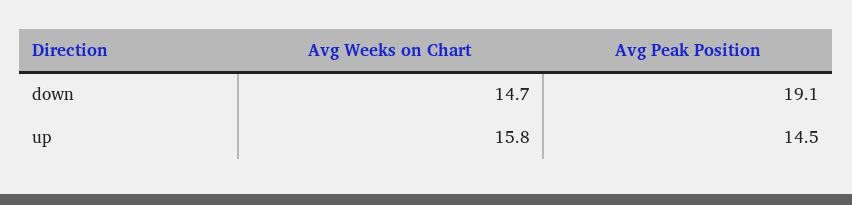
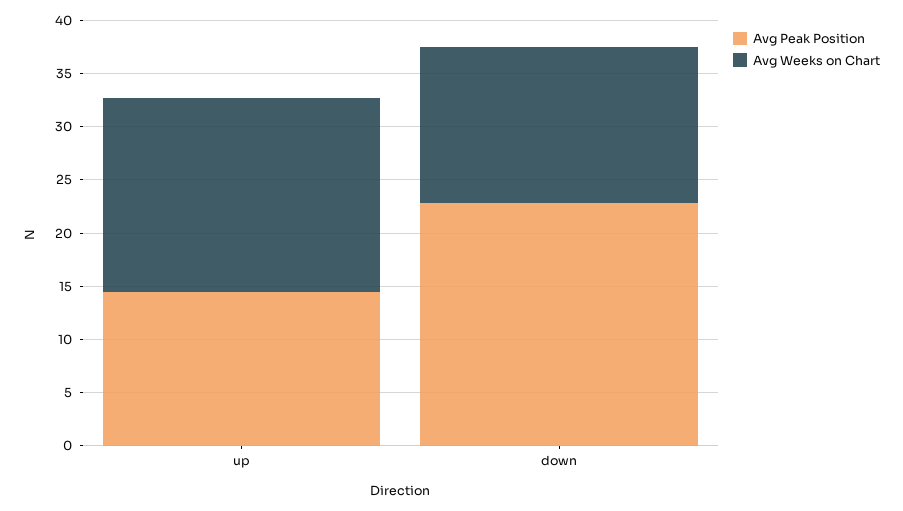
Avg Peak Position, down: 19.1 -> 23
Avg Weeks on Chart, up: 15.8 -> 18

